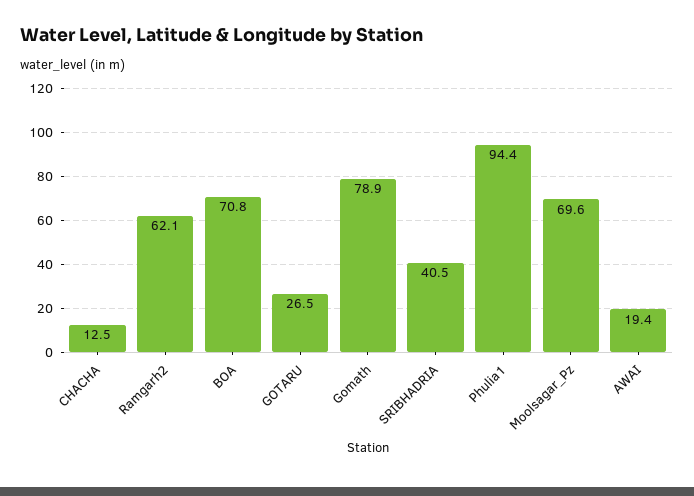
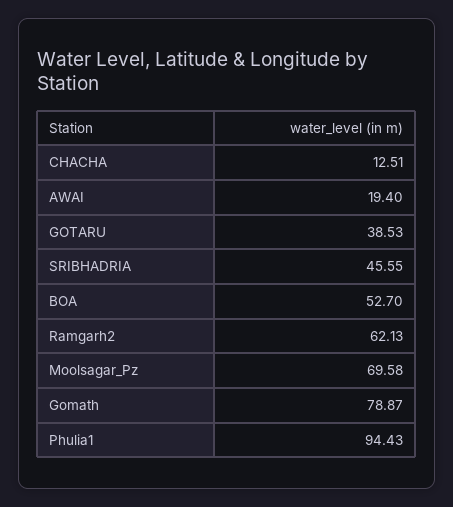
BOA: 70.8 -> 52.7
GOTARU: 26.5 -> 38.53
SRIBHADRIA: 40.5 -> 45.55

